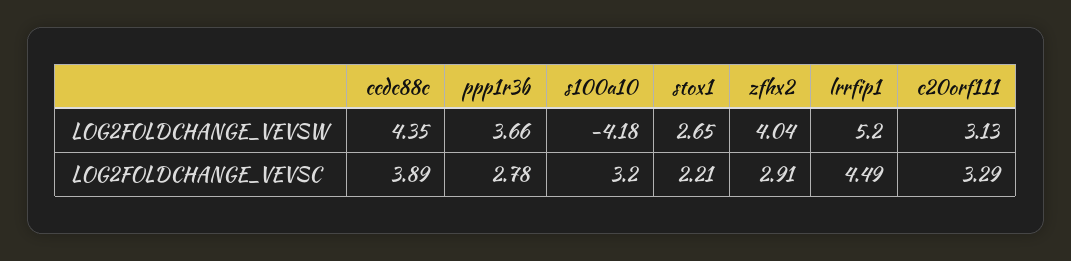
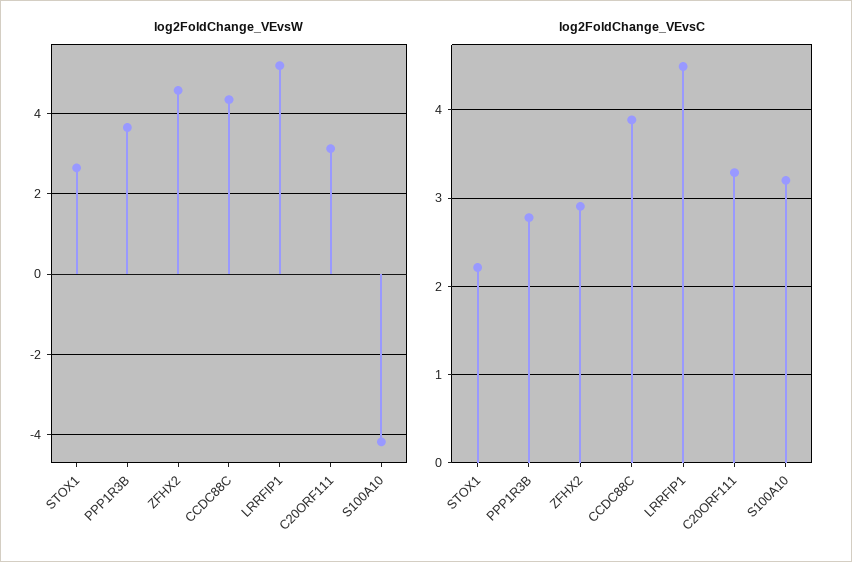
LOG2FOLDCHANGE_VEVSW, zfhx2: 4.04 -> 4.6

